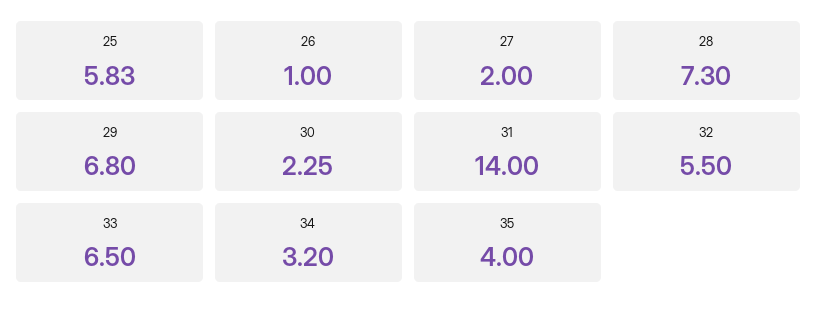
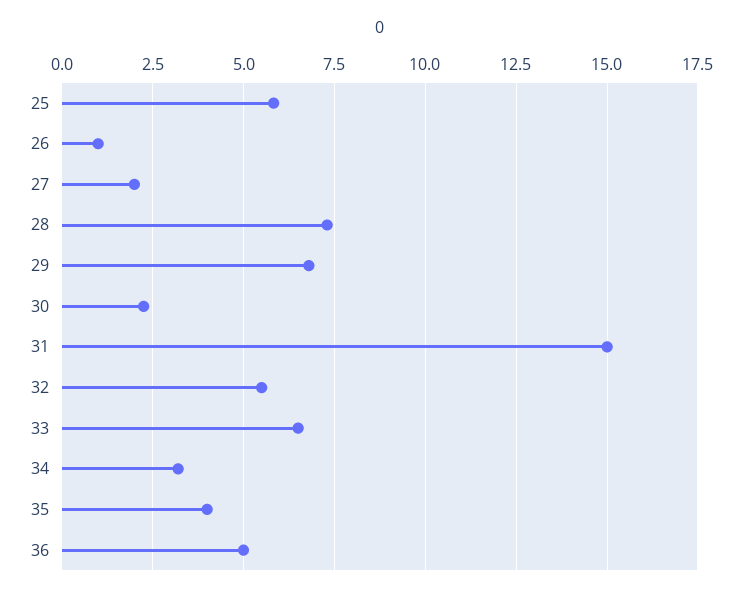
31: 14 -> 15
36: none -> 5

